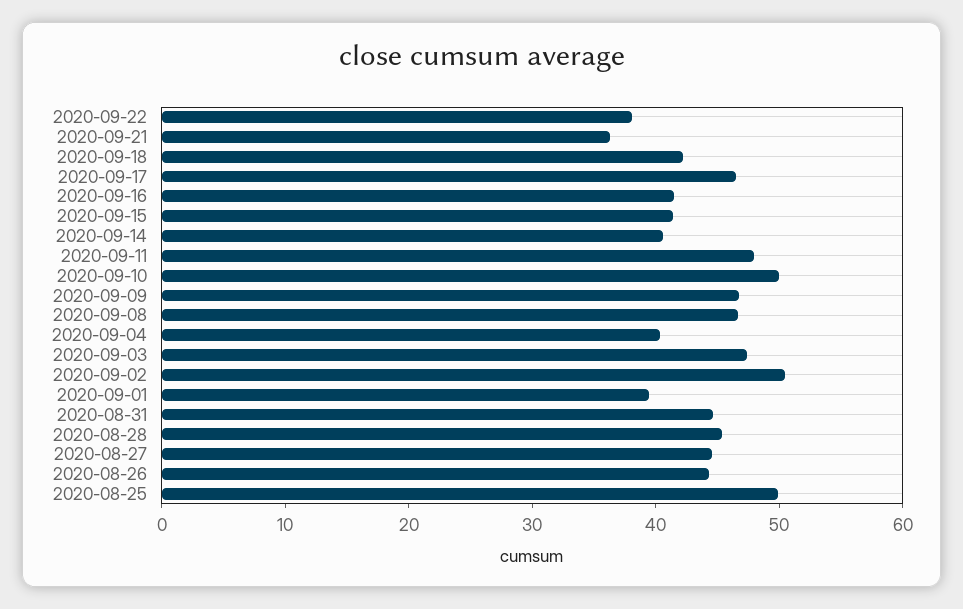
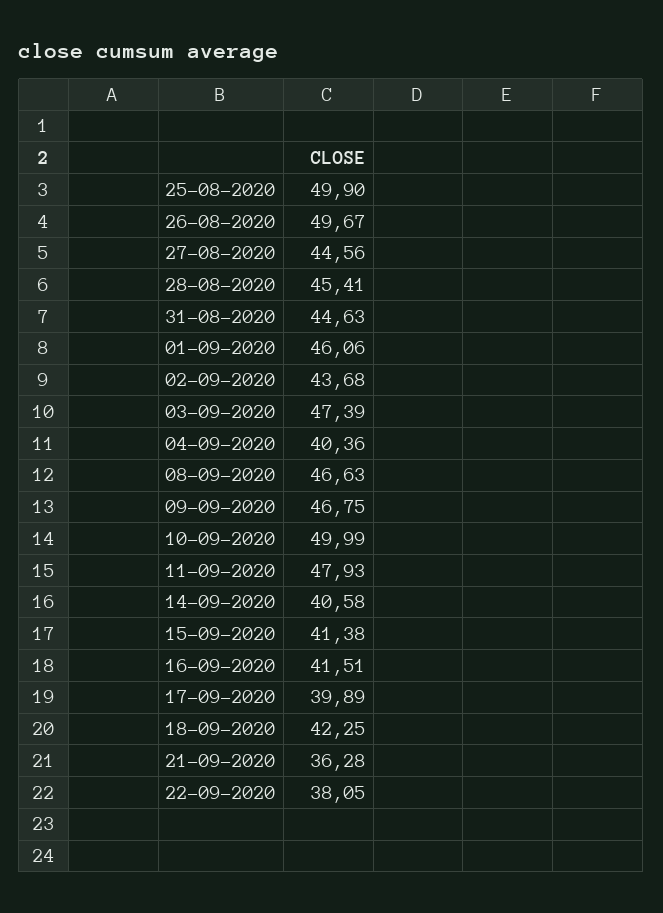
2020-09-17: 46 -> 39.89
2020-09-02: 50 -> 43.68
2020-09-01: 40 -> 46.06
2020-08-26: 44 -> 49.67

